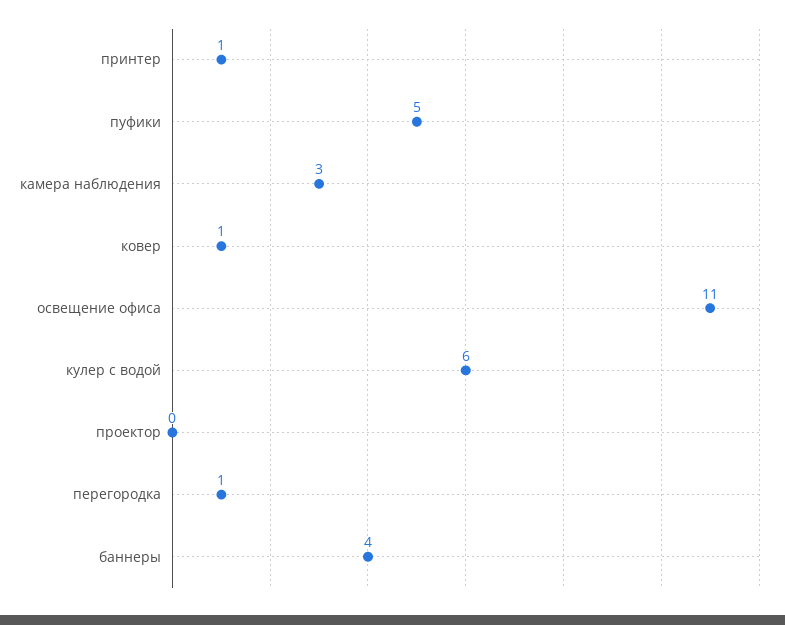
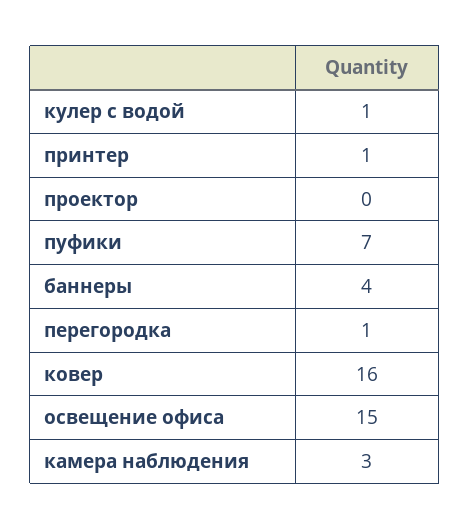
пуфики: 5 -> 7
ковер: 1 -> 16
освещение офиса: 11 -> 15
кулер с водой: 6 -> 1

